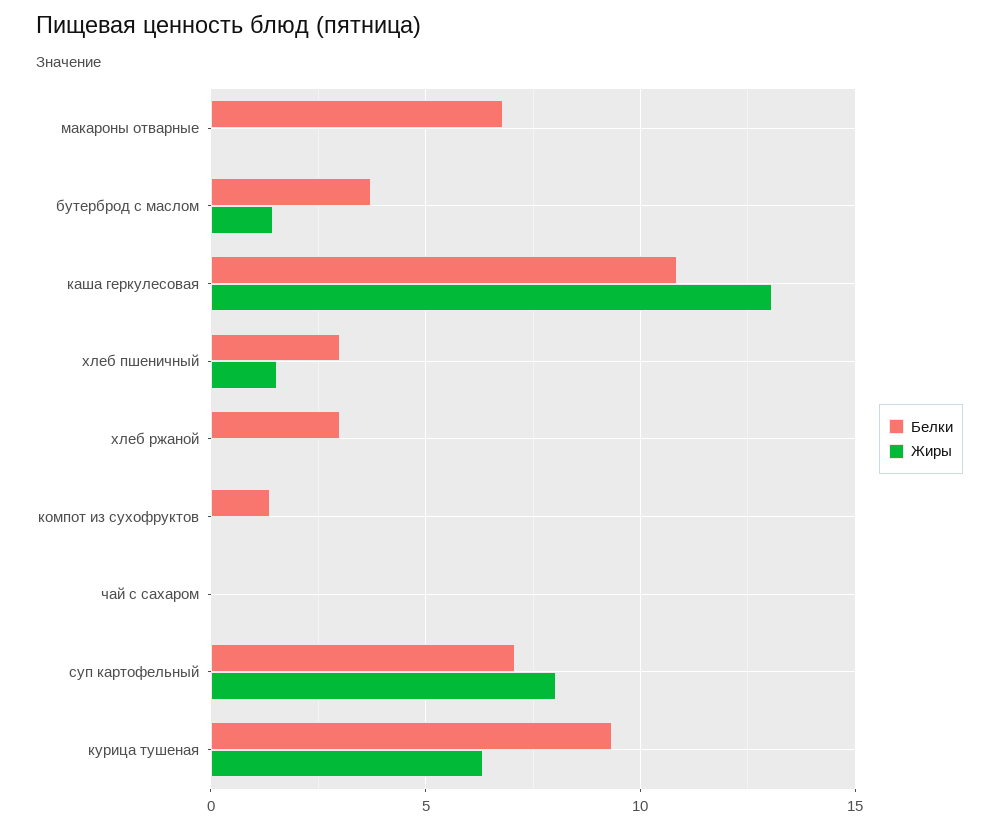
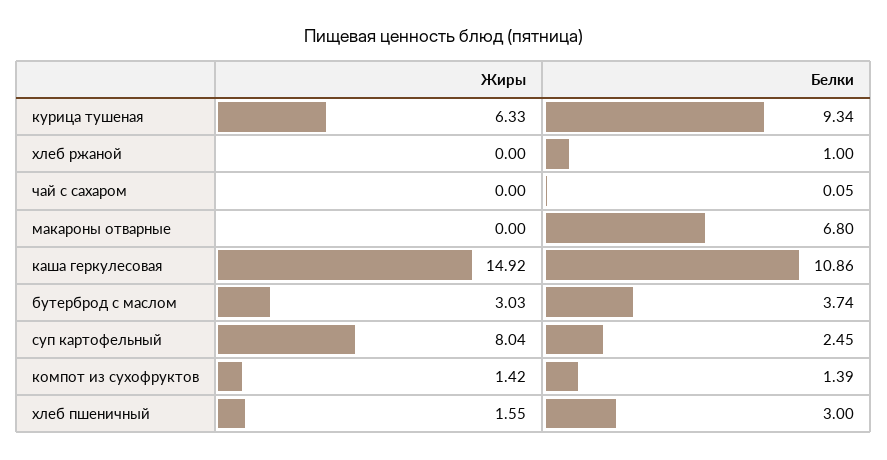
Жиры, бутерброд с маслом: 1.5 -> 3.03
Жиры, каша геркулесовая: 13 -> 14.92
Белки, хлеб ржаной: 3 -> 1
Жиры, компот из сухофруктов: 0 -> 1.42
Белки, суп картофельный: 7 -> 2.45

